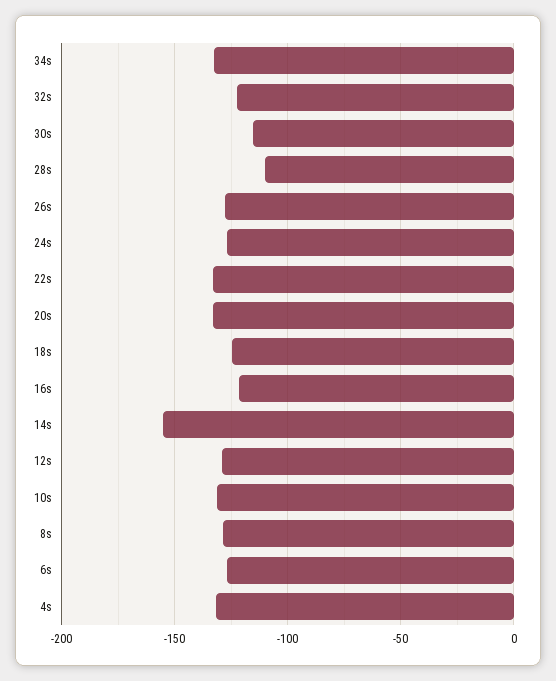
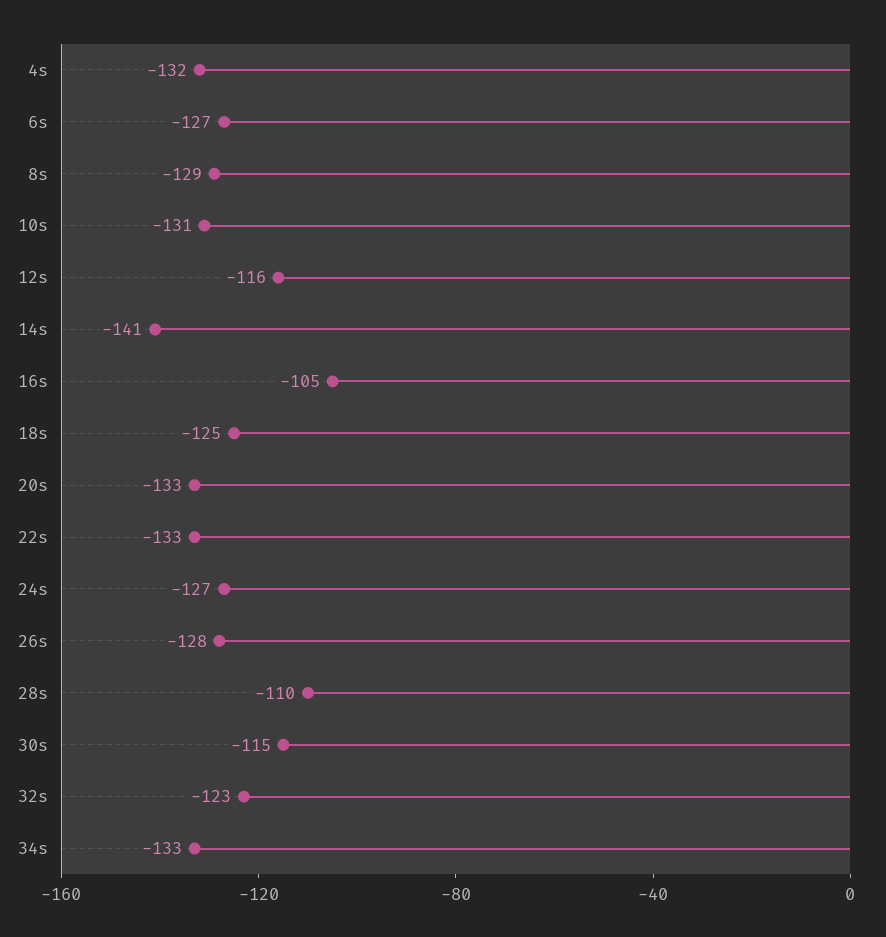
16s: -120 -> -105
14s: -155 -> -141
12s: -130 -> -116

